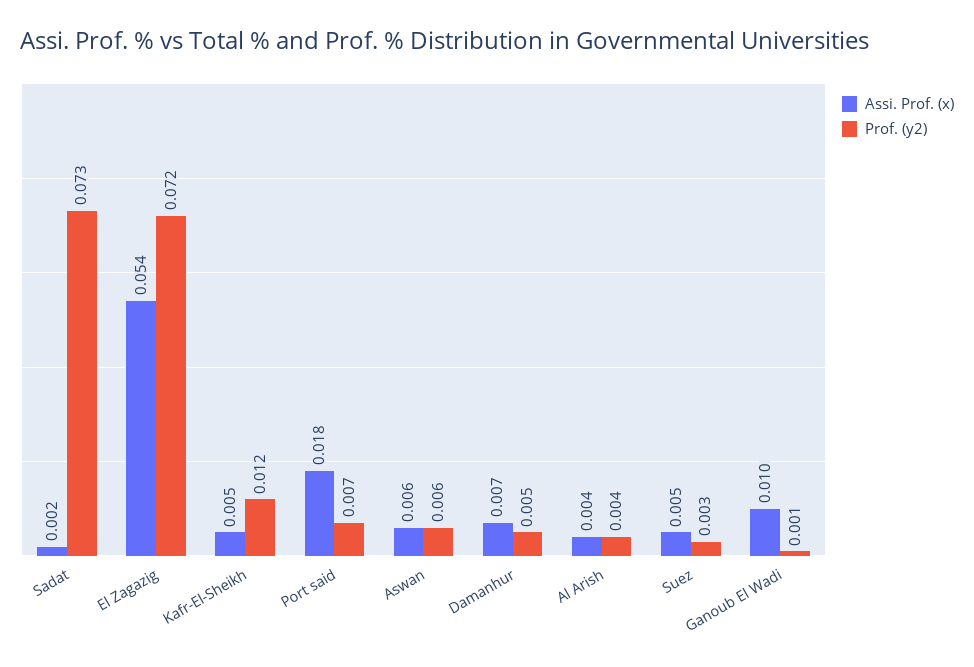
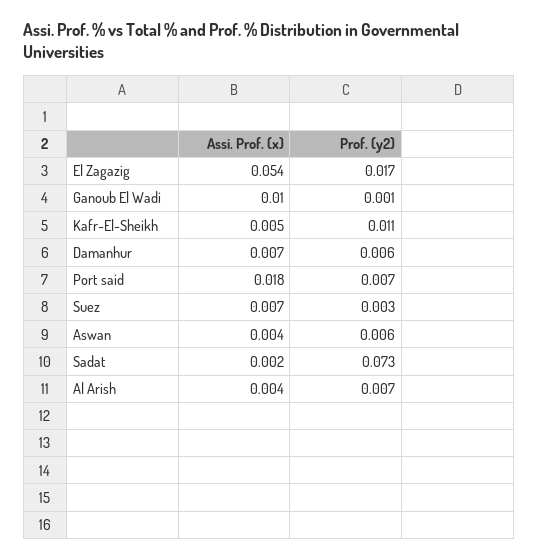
Prof. (y2), El Zagazig: 0.072 -> 0.017
Prof. (y2), Kafr-El-Sheikh: 0.012 -> 0.011
Assi. Prof. (x), Aswan: 0.006 -> 0.004
Prof. (y2), Damanhur: 0.005 -> 0.006
Prof. (y2), Al Arish: 0.004 -> 0.007
Assi. Prof. (x), Suez: 0.005 -> 0.007

